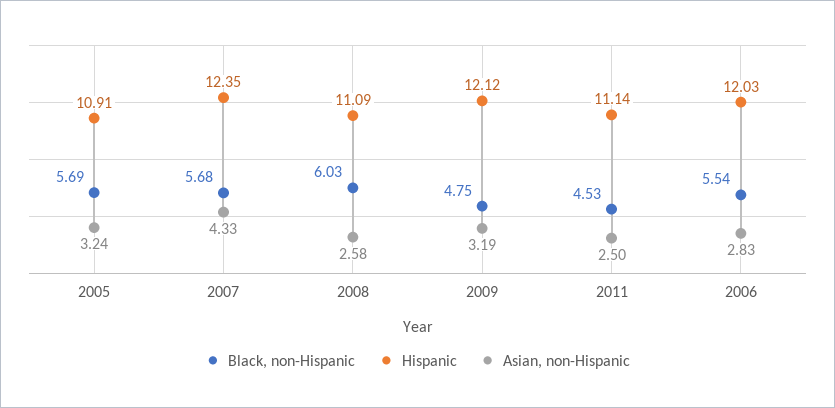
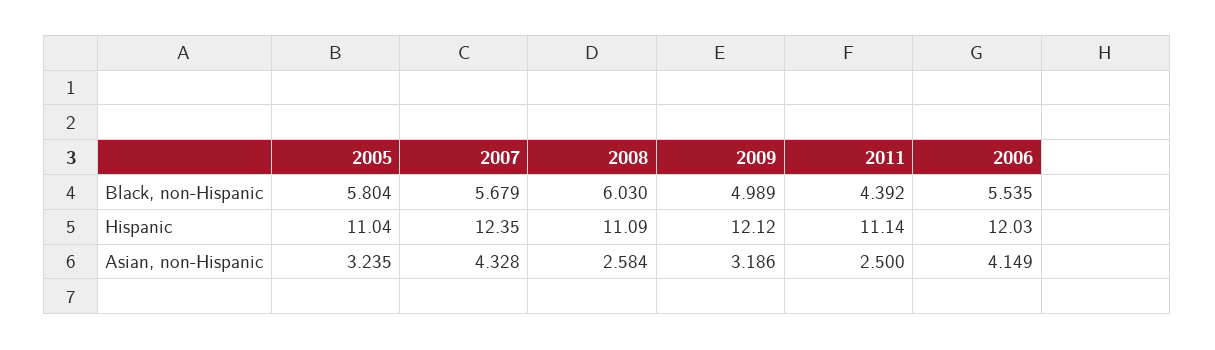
Black, non-Hispanic, 2005: 5.69 -> 5.804
Hispanic, 2005: 10.91 -> 11.04
Black, non-Hispanic, 2009: 4.75 -> 4.989
Black, non-Hispanic, 2011: 4.53 -> 4.392
Asian, non-Hispanic, 2006: 2.83 -> 4.149

